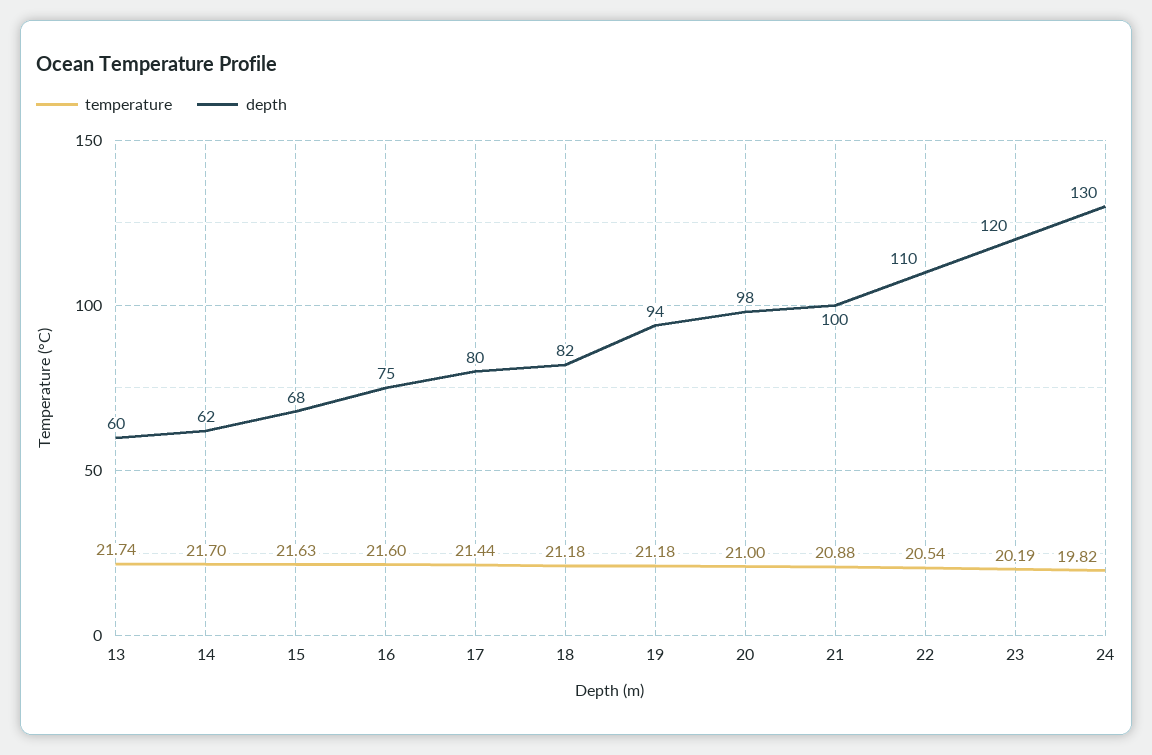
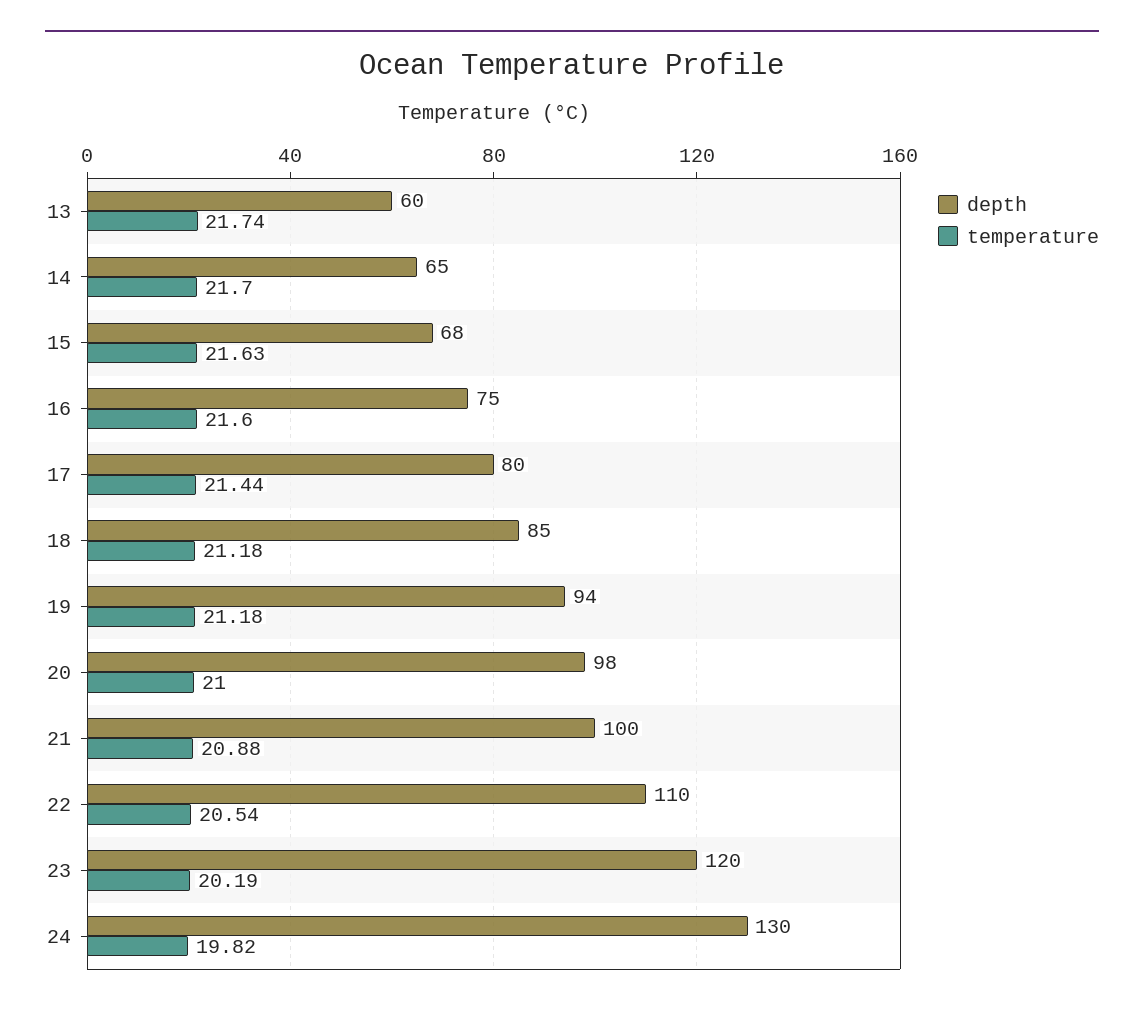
depth, 14: 62 -> 65
depth, 18: 82 -> 85

